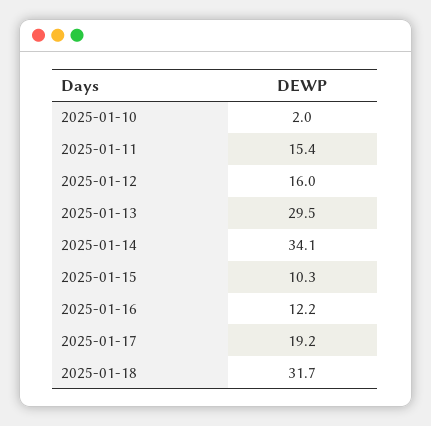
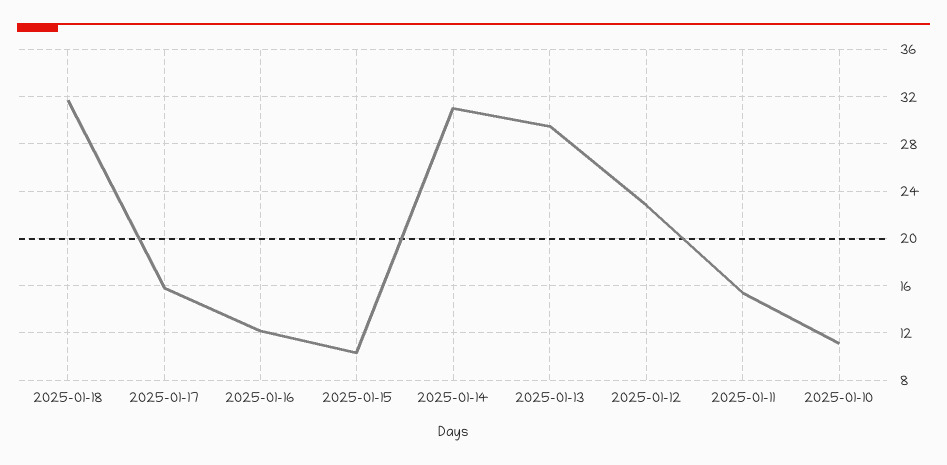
2025-01-10: 2 -> 11
2025-01-12: 16 -> 23
2025-01-14: 34.1 -> 31
2025-01-17: 19.2 -> 16

